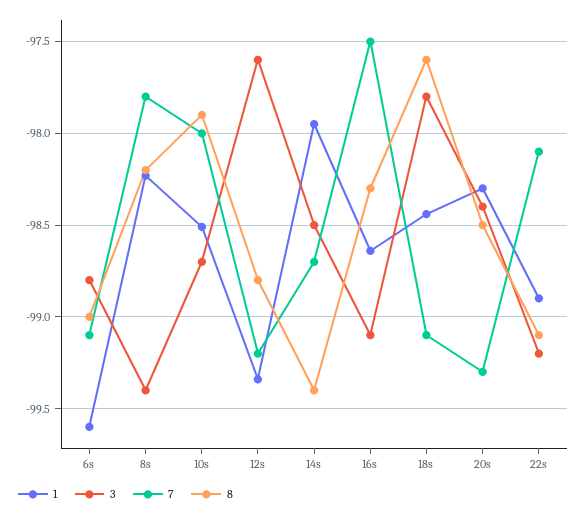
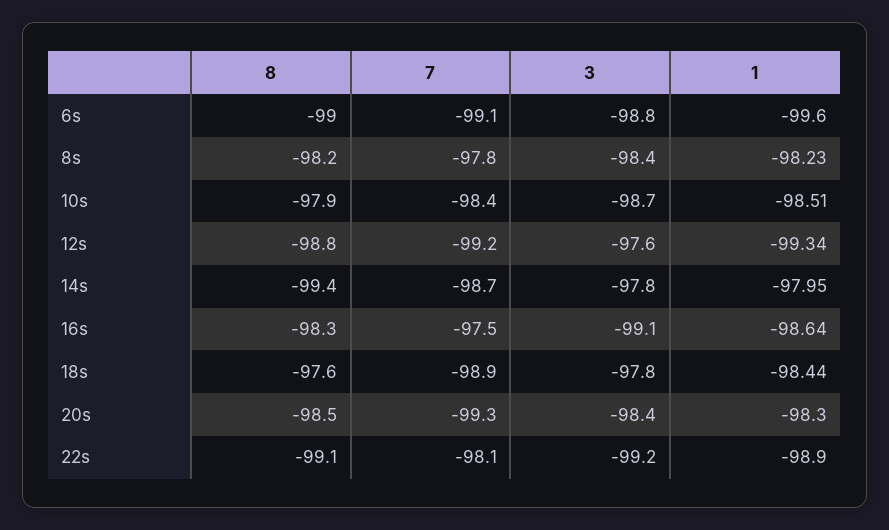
3, 8s: -99.4 -> -98.4
7, 10s: -98 -> -98.4
3, 14s: -98.5 -> -97.8
7, 18s: -99.1 -> -98.9

